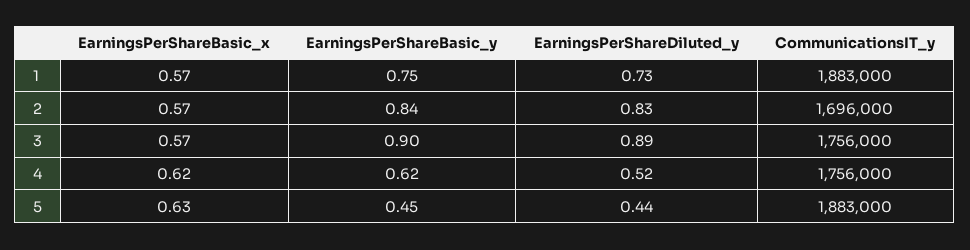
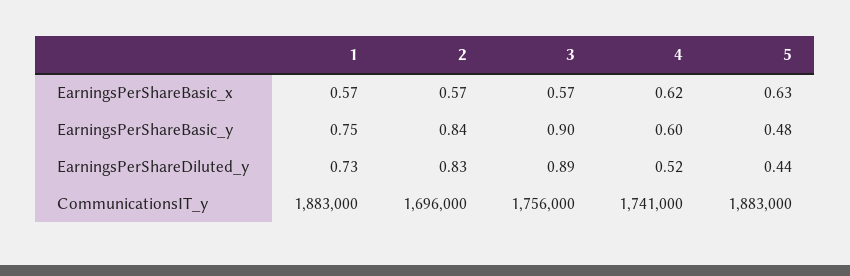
EarningsPerShareBasic_y, 4: 0.62 -> 0.6
CommunicationsIT_y, 4: 1756000 -> 1741000
EarningsPerShareBasic_y, 5: 0.45 -> 0.48

